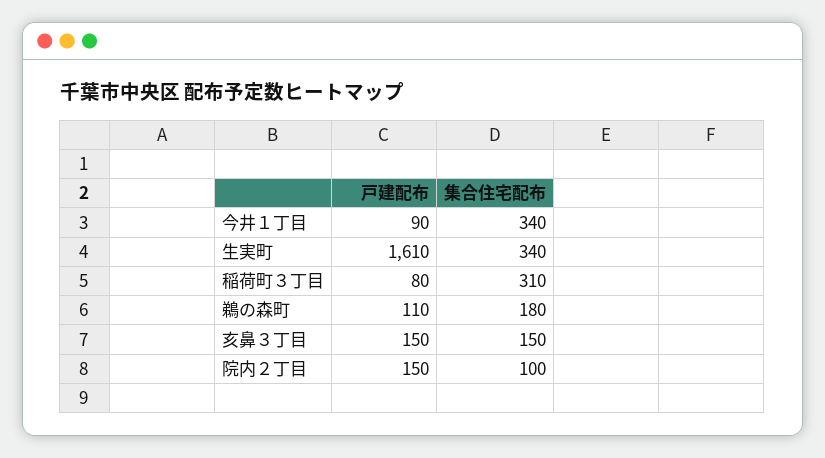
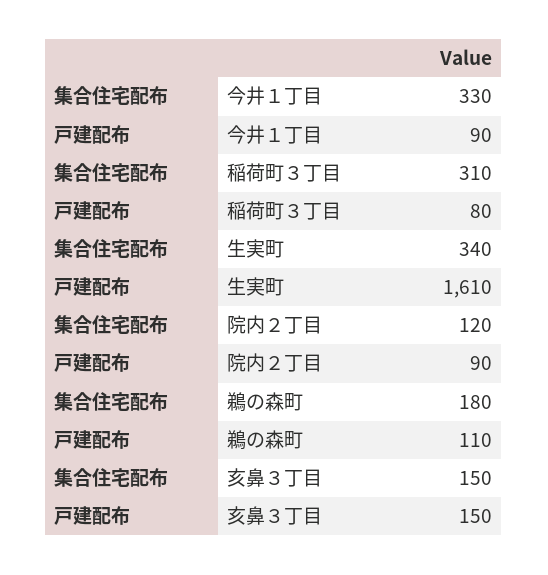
集合住宅配布, 今井１丁目: 340 -> 330
戸建配布, 院内２丁目: 150 -> 90
集合住宅配布, 院内２丁目: 100 -> 120

